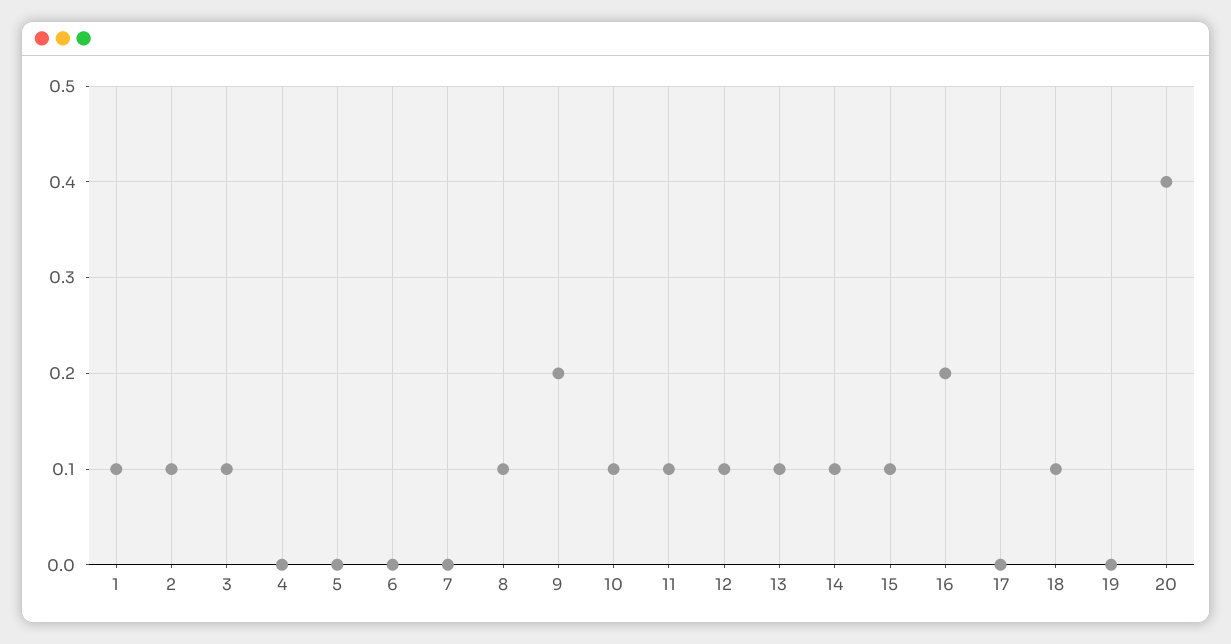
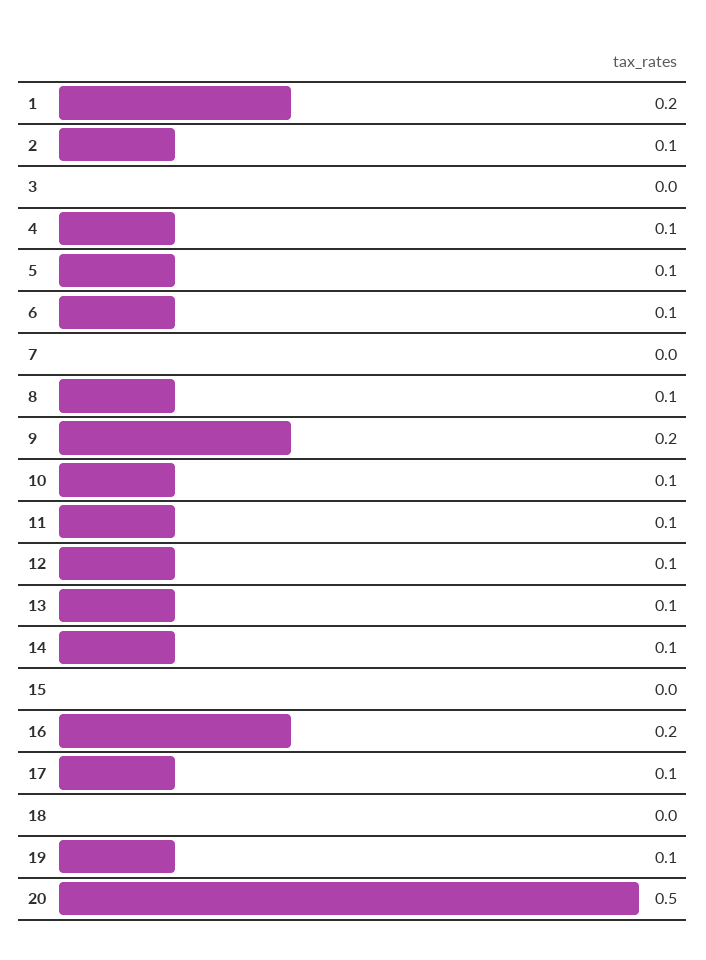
1: 0.1 -> 0.2
3: 0.1 -> 0
4: 0 -> 0.1
5: 0 -> 0.1
6: 0 -> 0.1
15: 0.1 -> 0
17: 0 -> 0.1
18: 0.1 -> 0
19: 0 -> 0.1
20: 0.4 -> 0.5

